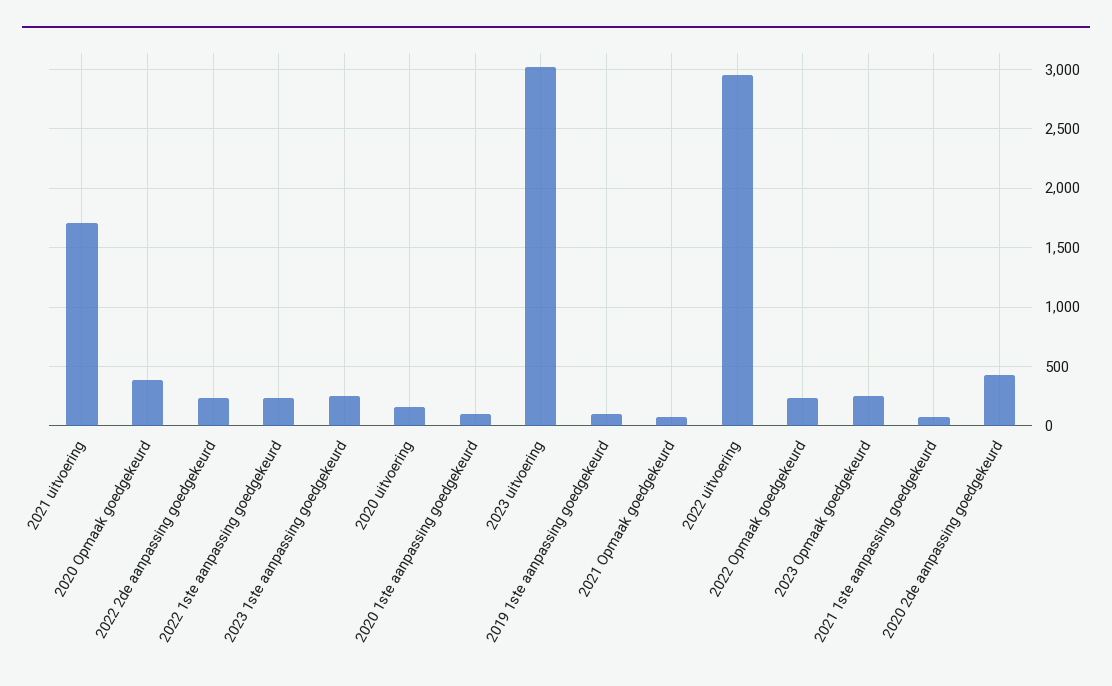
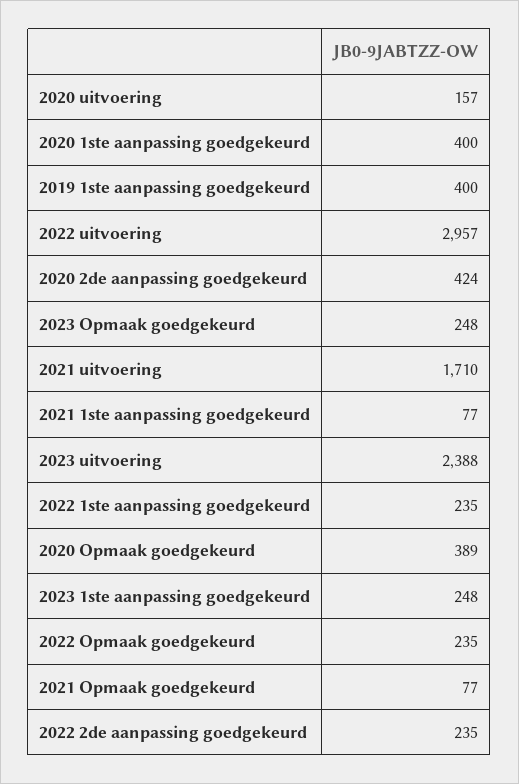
2020 1ste aanpassing goedgekeurd: 100 -> 400
2023 uitvoering: 3000 -> 2388
2019 1ste aanpassing goedgekeurd: 100 -> 400

